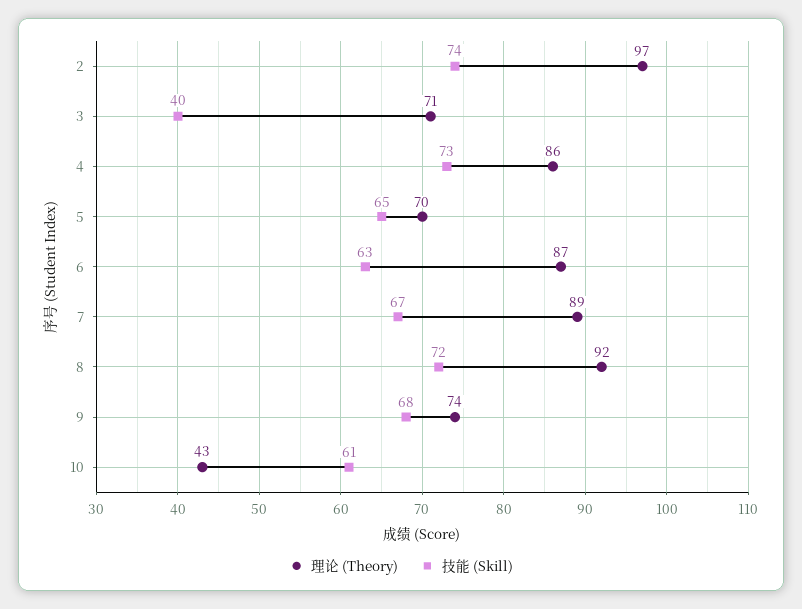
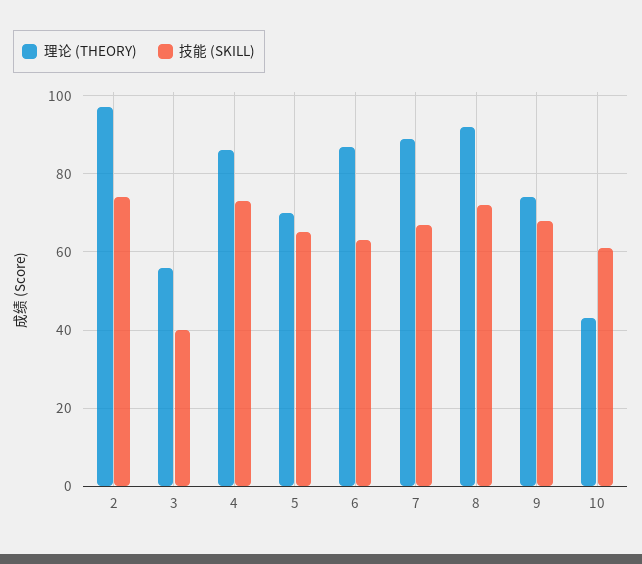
理论 (Theory), 3: 71 -> 55

